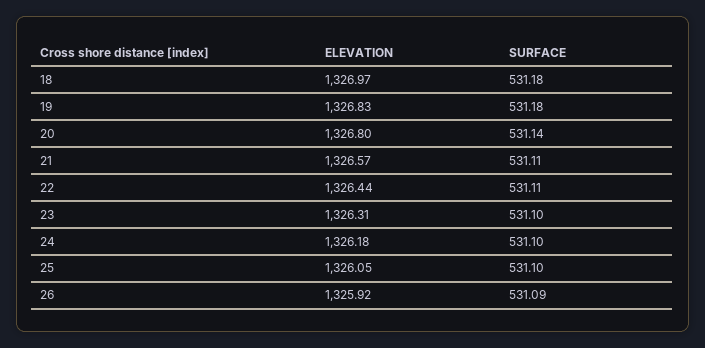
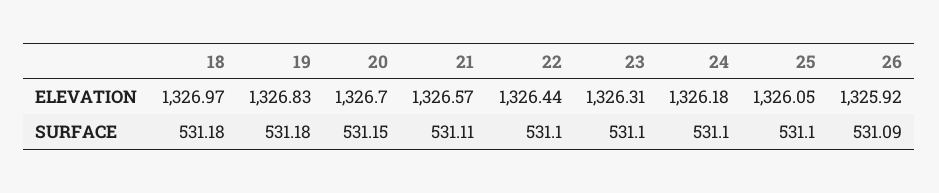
ELEVATION, 20: 1326.8 -> 1326.7
SURFACE, 20: 531.14 -> 531.15
SURFACE, 22: 531.11 -> 531.1

